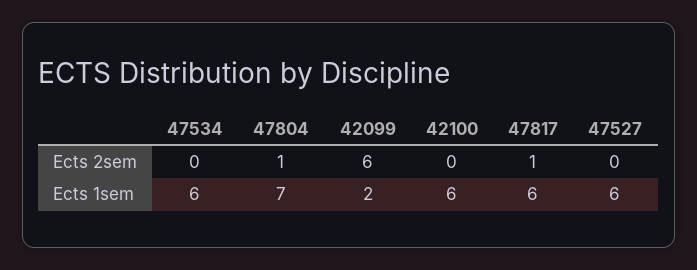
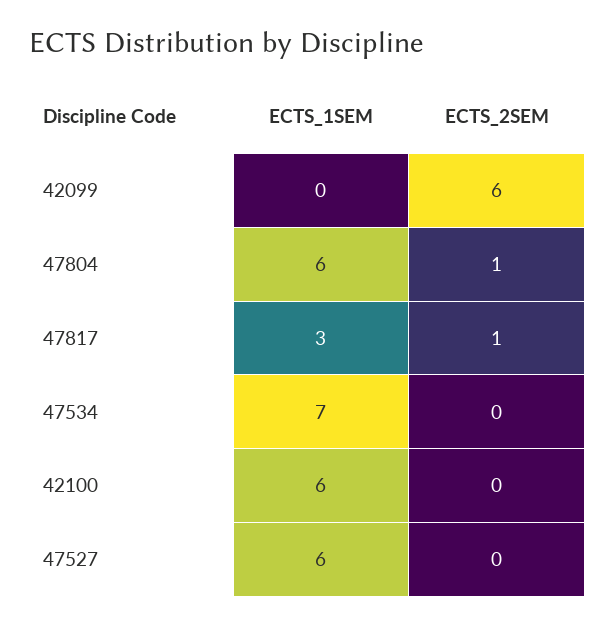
47534, Ects 1sem: 6 -> 7
47804, Ects 1sem: 7 -> 6
42099, Ects 1sem: 2 -> 0
47817, Ects 1sem: 6 -> 3

